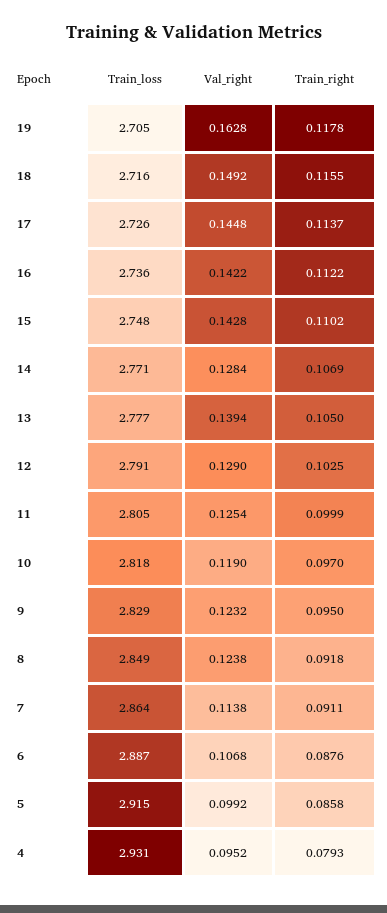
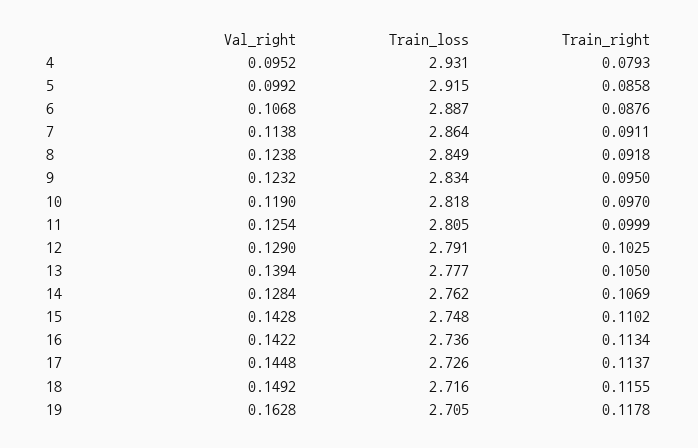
Train_right, 16: 0.1122 -> 0.1134
Train_loss, 14: 2.771 -> 2.762
Train_loss, 9: 2.829 -> 2.834

